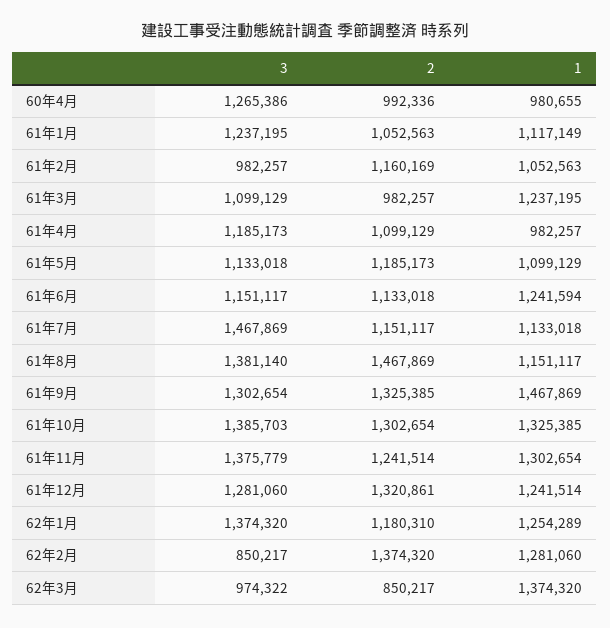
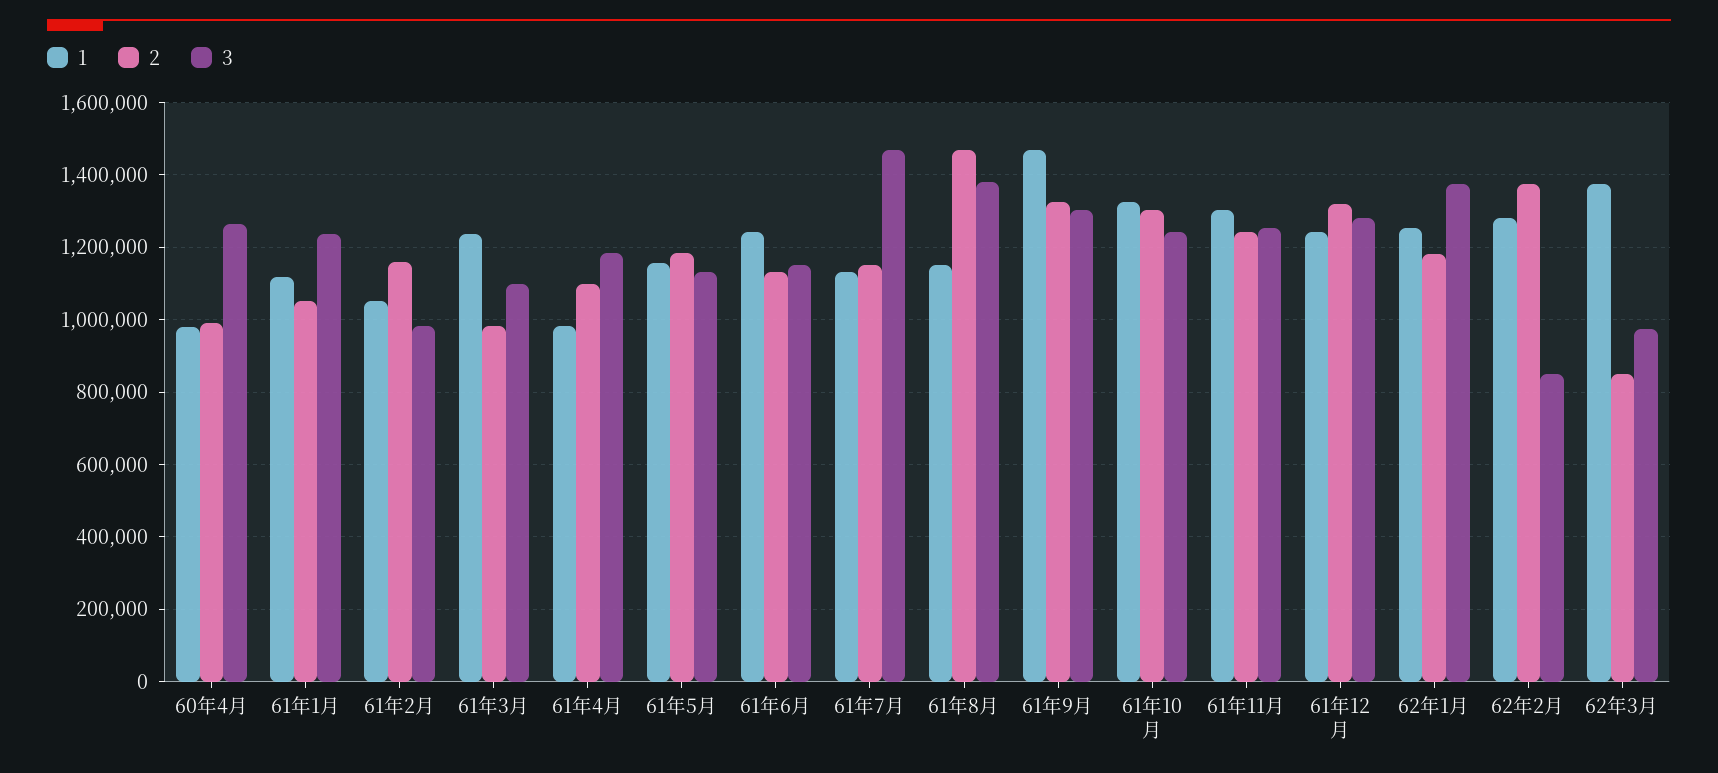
1, 61年5月: 1099129 -> 1160000
3, 61年10月: 1385703 -> 1240000
3, 61年11月: 1375779 -> 1260000

